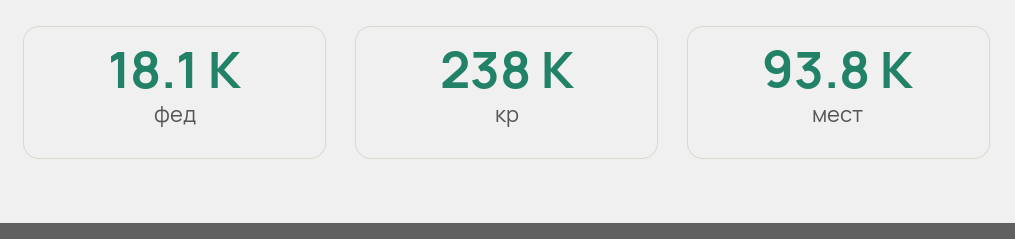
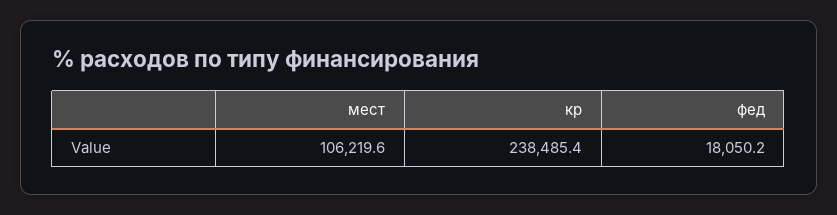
мест: 93800 -> 106219.6

